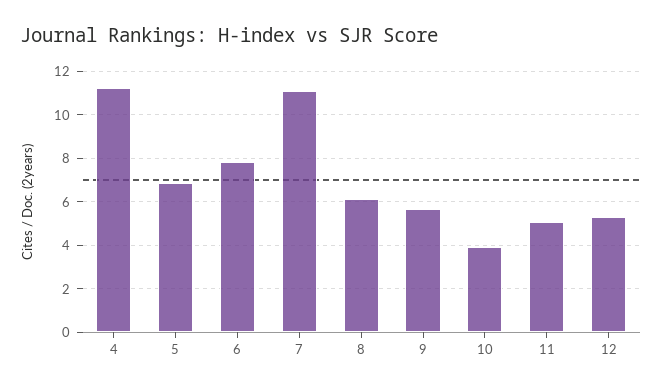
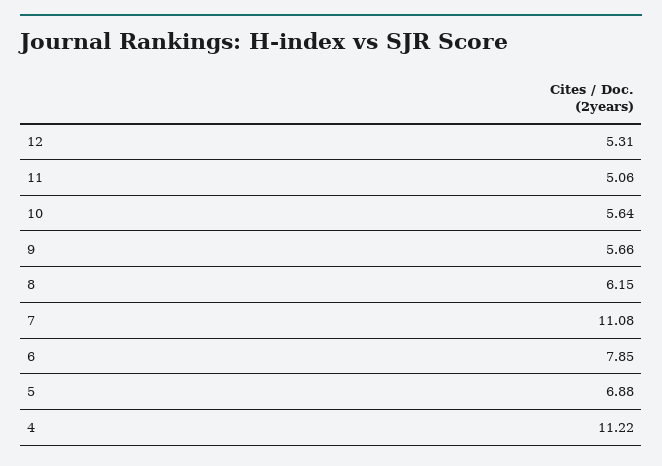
10: 4 -> 5.64

